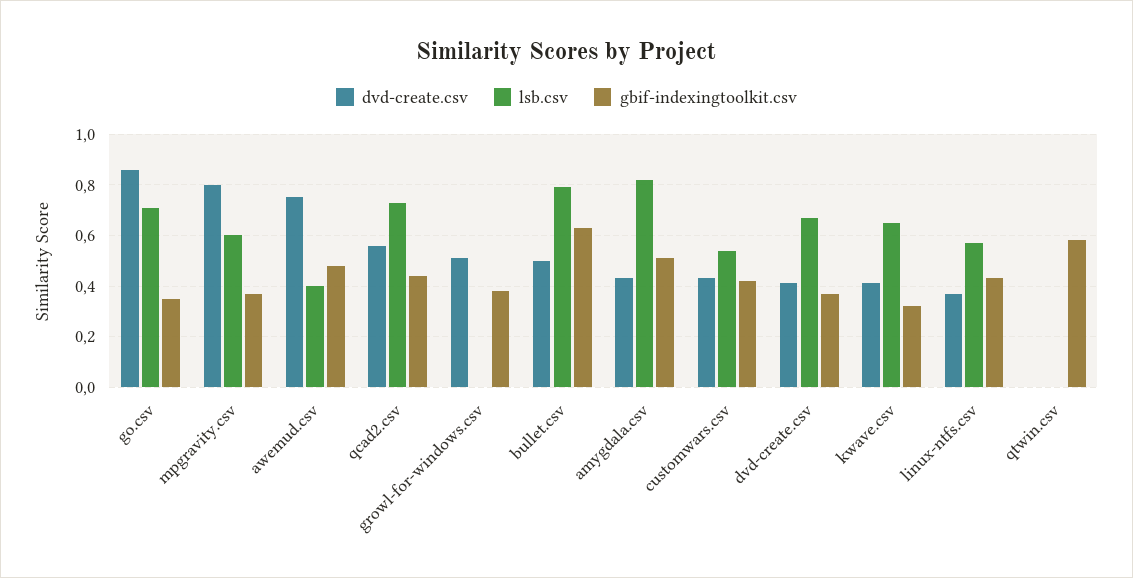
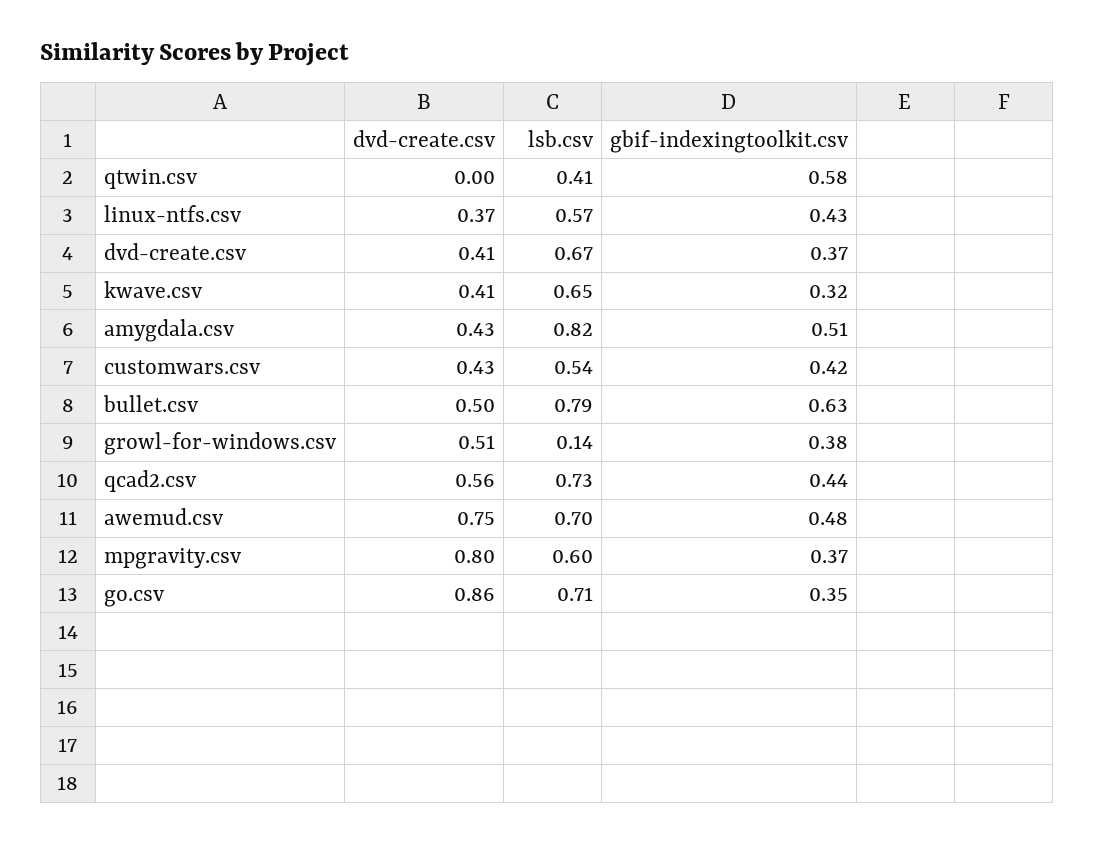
lsb.csv, awemud.csv: 0.4 -> 0.7
lsb.csv, growl-for-windows.csv: 0 -> 0.14
lsb.csv, qtwin.csv: 0 -> 0.41

